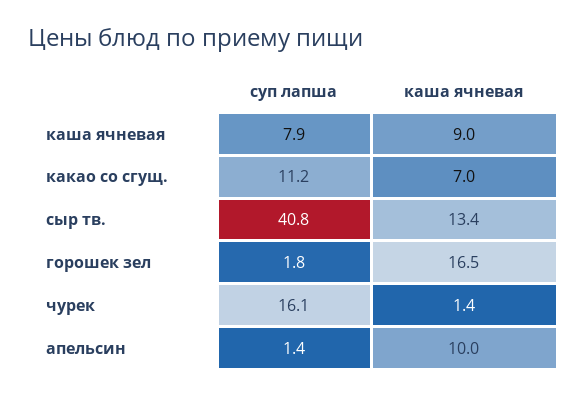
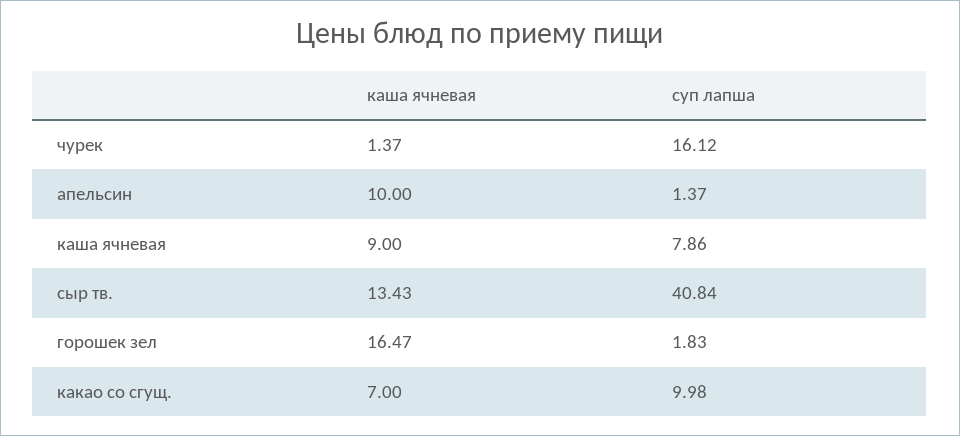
суп лапша, какао со сгущ.: 11.2 -> 9.98

